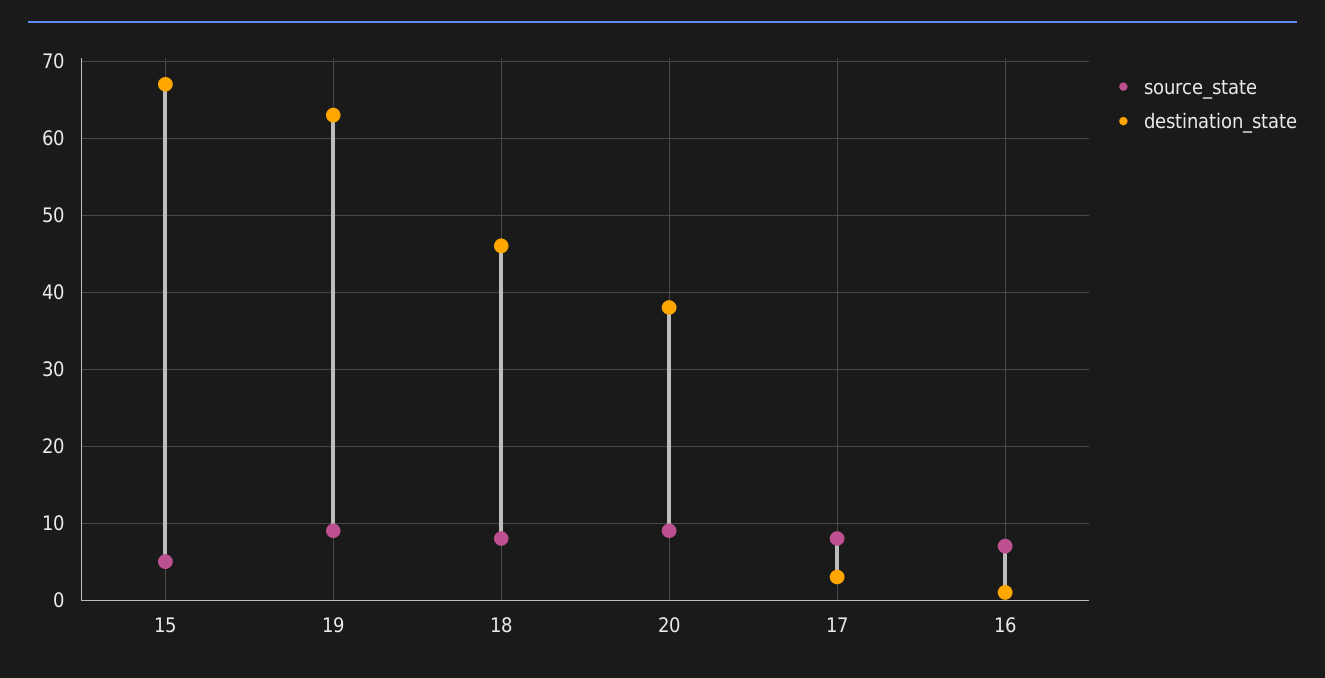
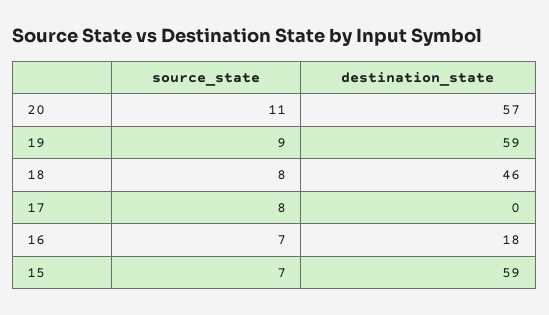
source_state, 15: 5 -> 7
destination_state, 15: 67 -> 59
destination_state, 19: 63 -> 59
source_state, 20: 9 -> 11
destination_state, 20: 38 -> 57
destination_state, 17: 3 -> 0
destination_state, 16: 1 -> 18

